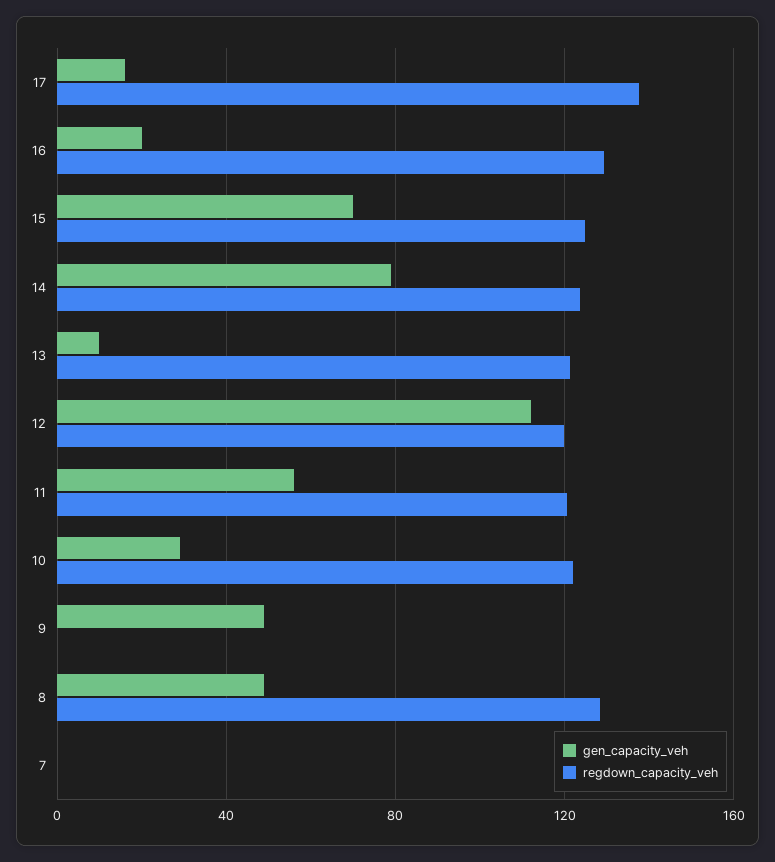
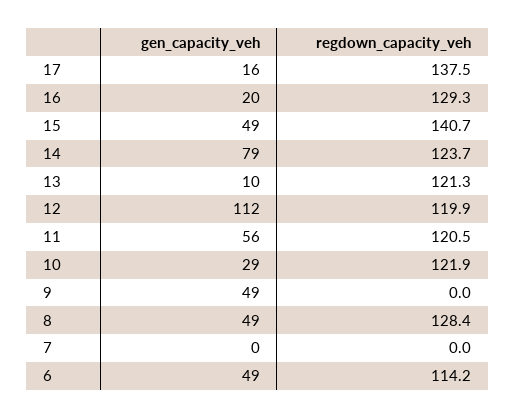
gen_capacity_veh, 15: 70 -> 49
regdown_capacity_veh, 15: 125 -> 140.7
gen_capacity_veh, 6: none -> 49
regdown_capacity_veh, 6: none -> 114.2

